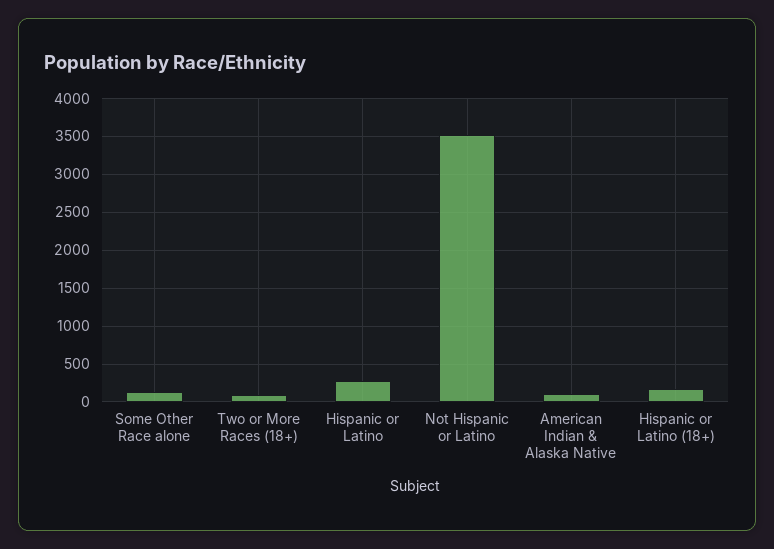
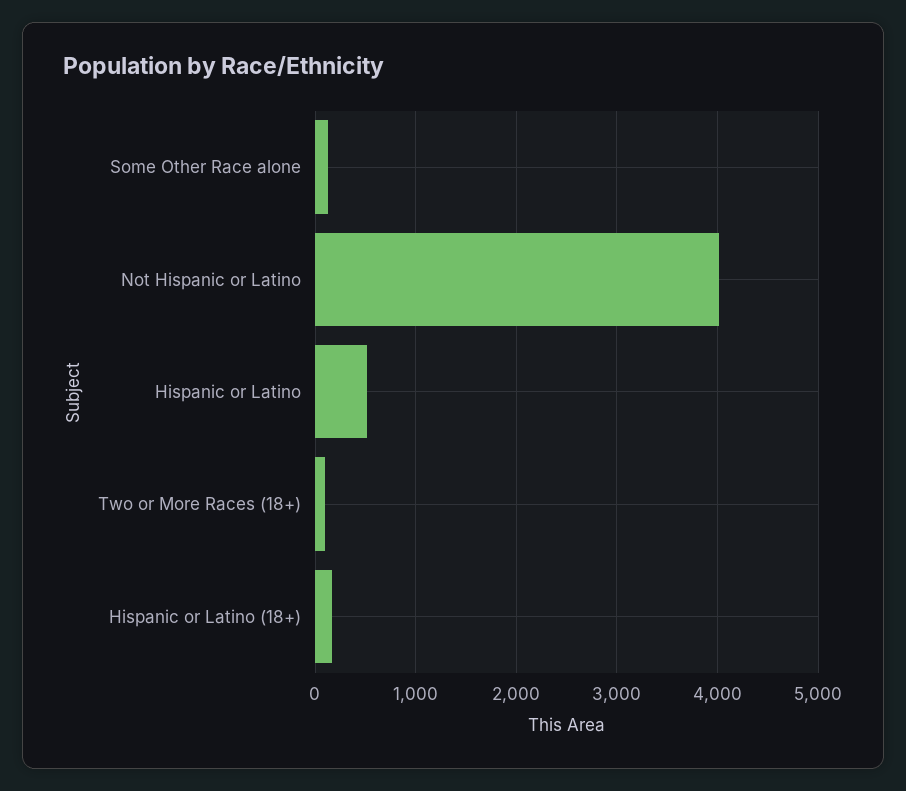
Hispanic or Latino: 300 -> 500
Not Hispanic or Latino: 3500 -> 4000
American Indian & Alaska Native: 100 -> none

